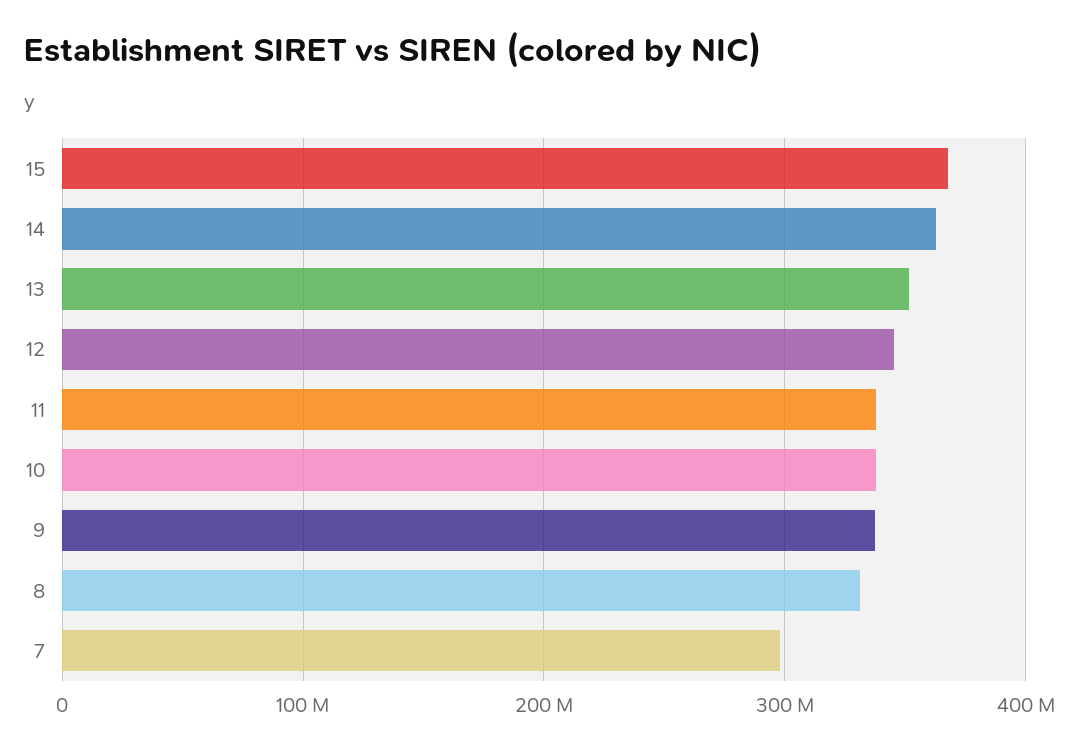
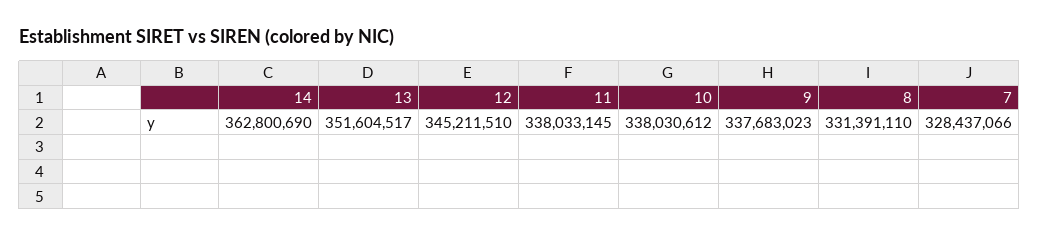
15: 370000000 -> none
7: 300000000 -> 328437066

